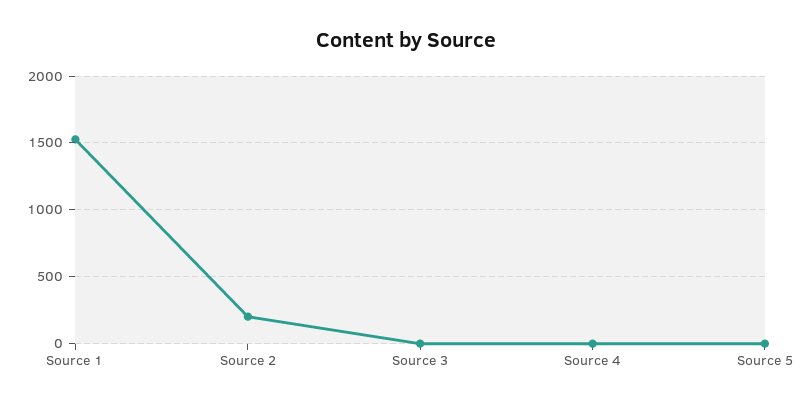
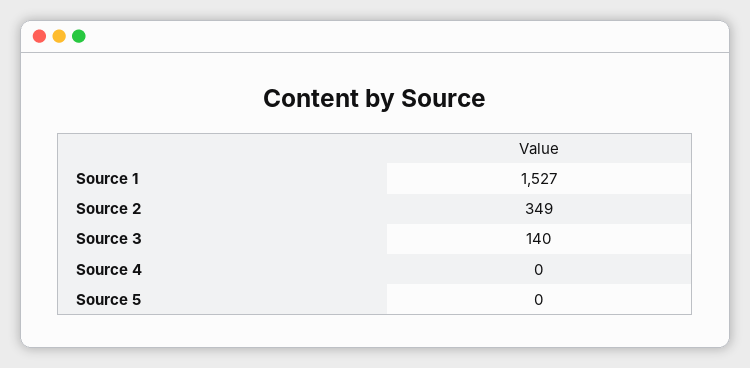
Source 2: 200 -> 349
Source 3: 0 -> 140

